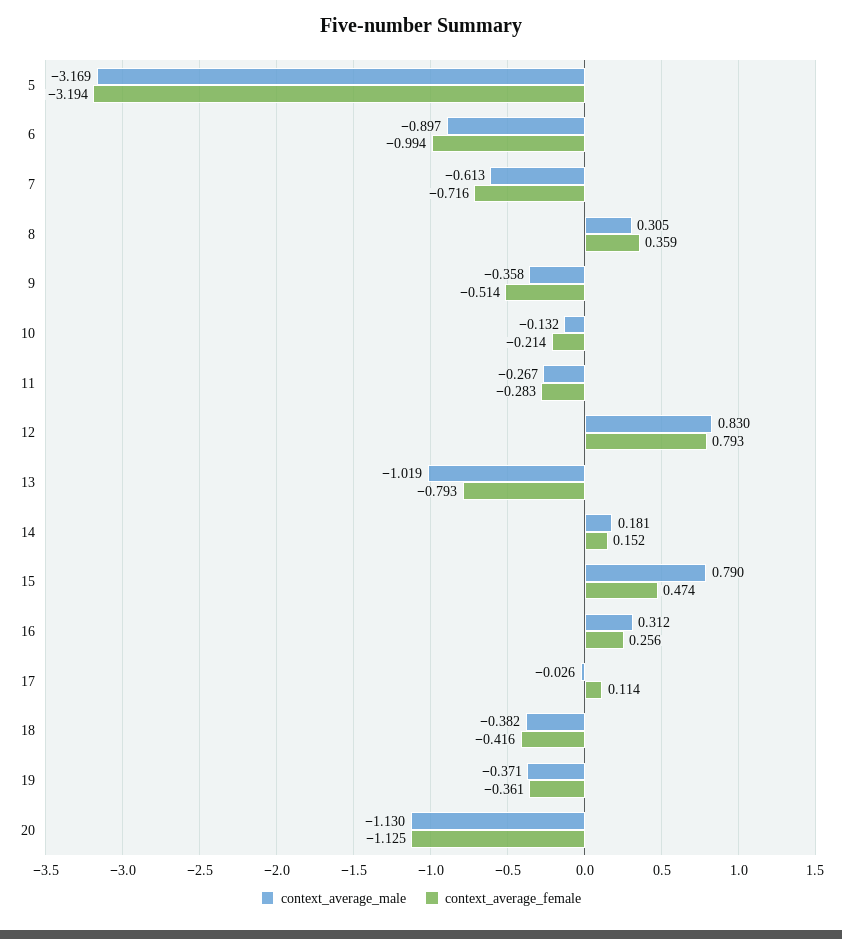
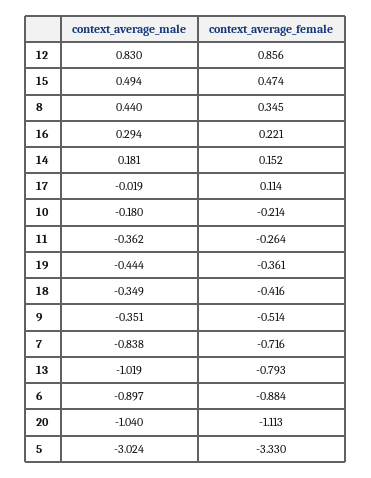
context_average_male, 5: -3.169 -> -3.024
context_average_female, 5: -3.194 -> -3.33
context_average_female, 6: -0.994 -> -0.884
context_average_male, 7: -0.613 -> -0.838
context_average_male, 8: 0.305 -> 0.44
context_average_female, 8: 0.359 -> 0.345
context_average_male, 9: -0.358 -> -0.351
context_average_male, 10: -0.132 -> -0.18
context_average_male, 11: -0.267 -> -0.362
context_average_female, 11: -0.283 -> -0.264
context_average_female, 12: 0.793 -> 0.856
context_average_male, 15: 0.79 -> 0.494
context_average_male, 16: 0.312 -> 0.294
context_average_female, 16: 0.256 -> 0.221
context_average_male, 17: -0.026 -> -0.019
context_average_male, 18: -0.382 -> -0.349
context_average_male, 19: -0.371 -> -0.444
context_average_male, 20: -1.13 -> -1.04
context_average_female, 20: -1.125 -> -1.113

